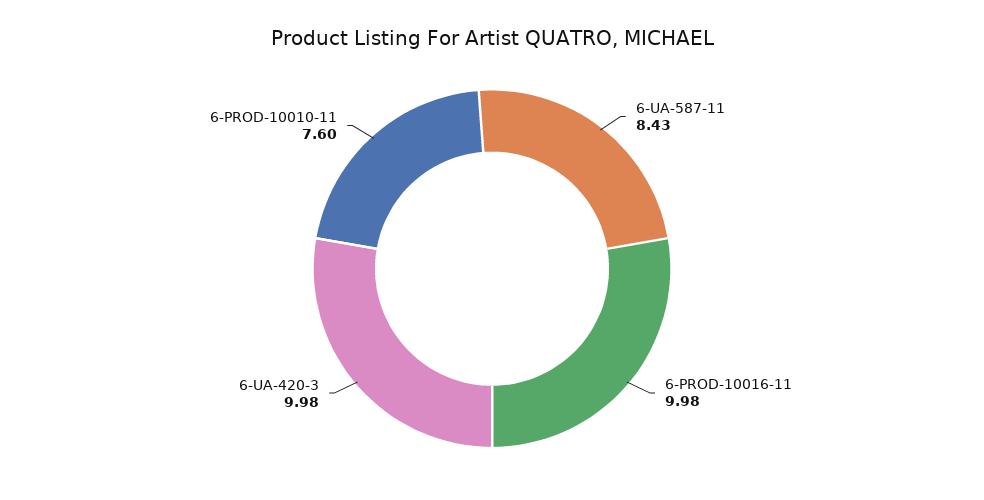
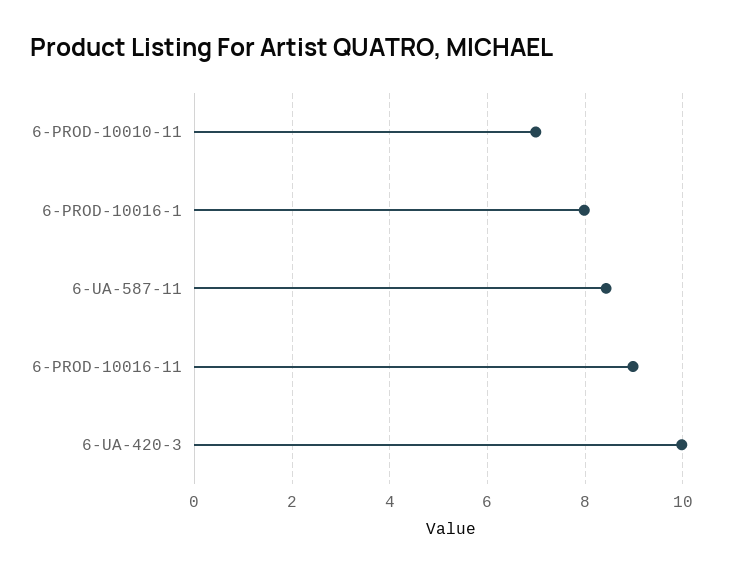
6-PROD-10016-11: 9.98 -> 9
6-PROD-10010-11: 7.6 -> 7
6-PROD-10016-1: none -> 8

